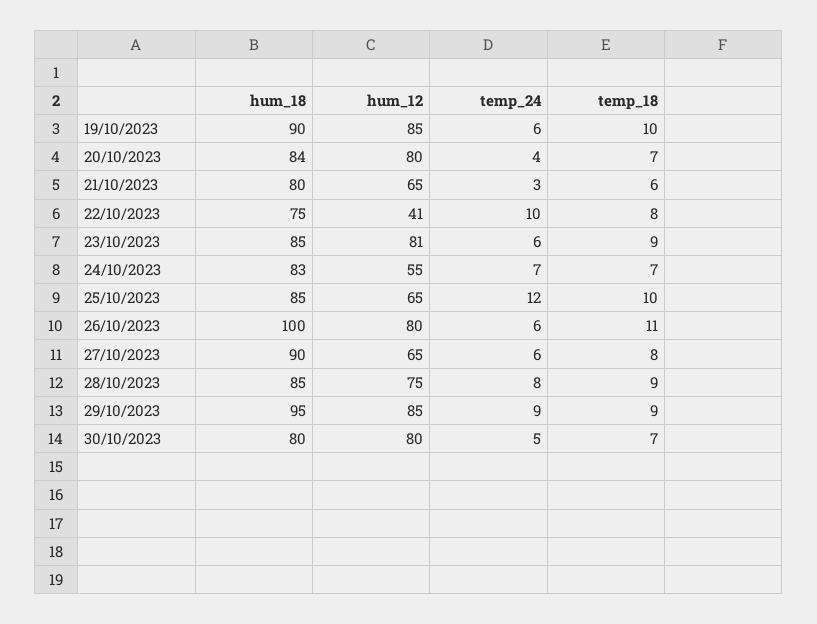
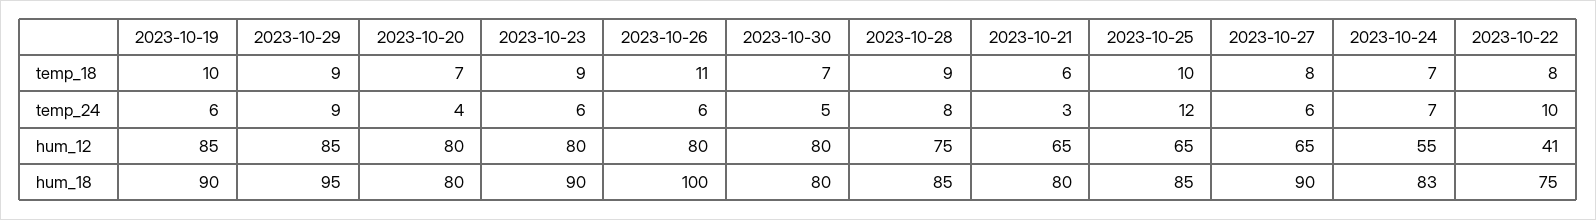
hum_18, 20/10/2023: 84 -> 80
hum_18, 23/10/2023: 85 -> 90
hum_12, 23/10/2023: 81 -> 80

